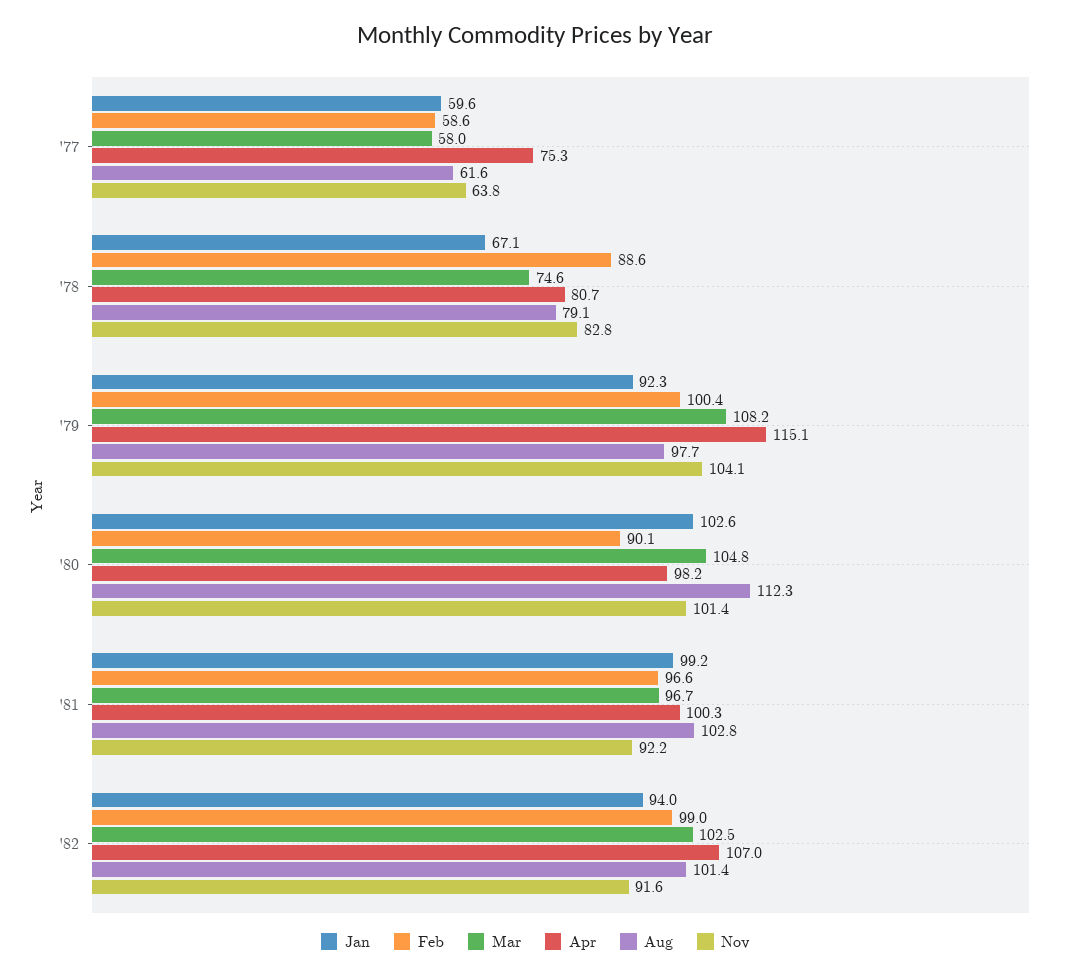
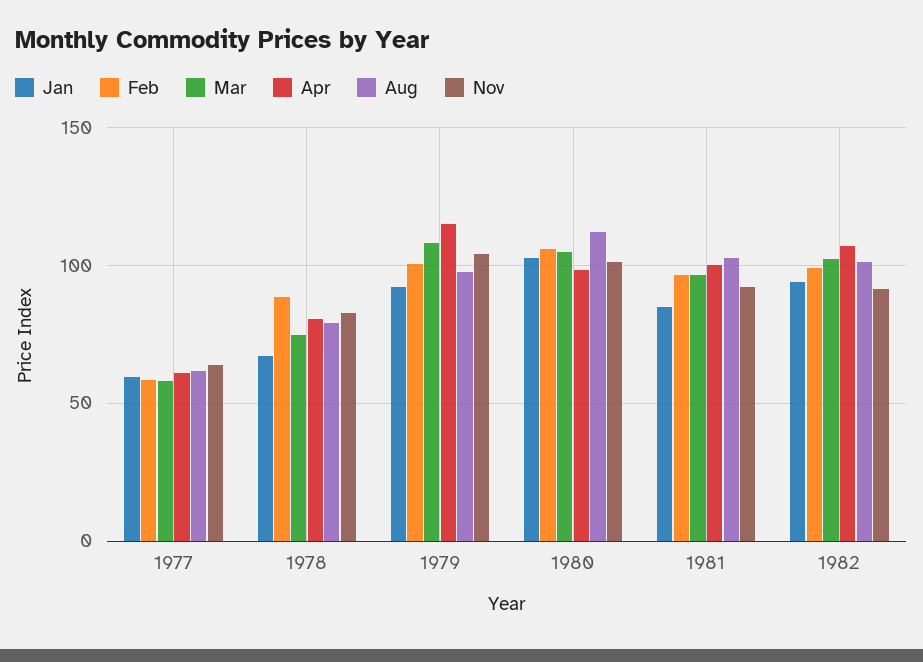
Apr, '77: 75.3 -> 60
Feb, '80: 90.1 -> 105
Jan, '81: 99.2 -> 85

